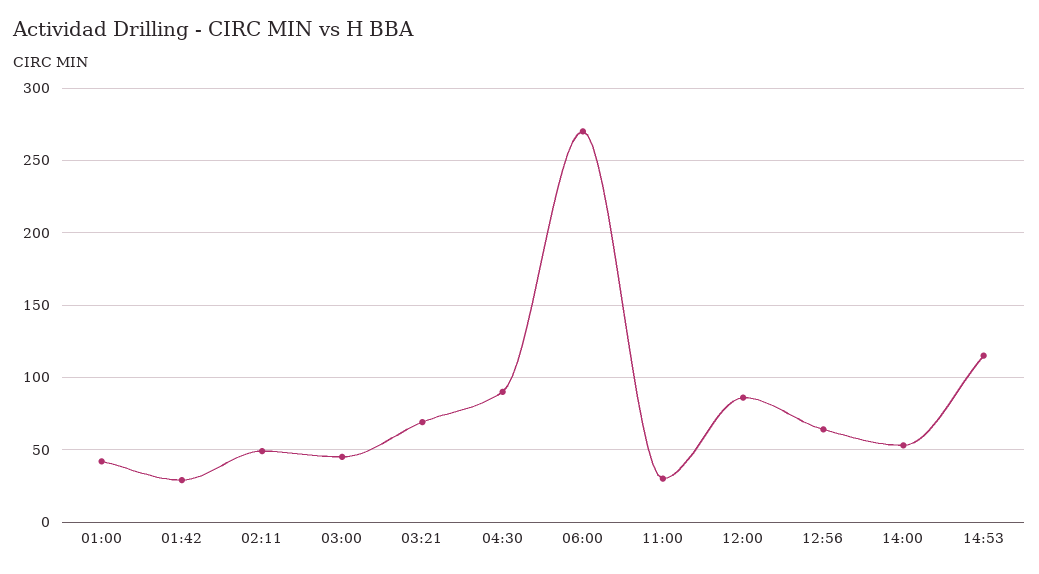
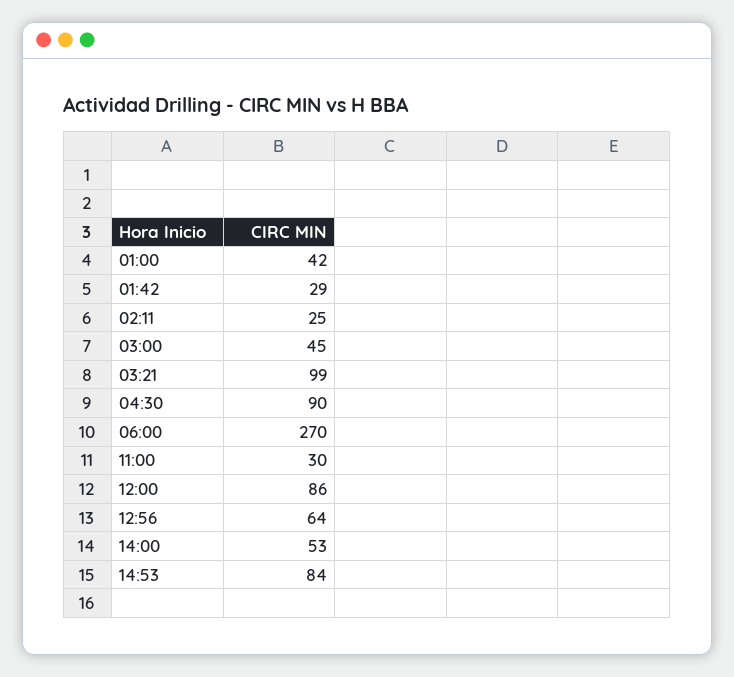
02:11: 50 -> 25
03:21: 70 -> 99
14:53: 115 -> 84

